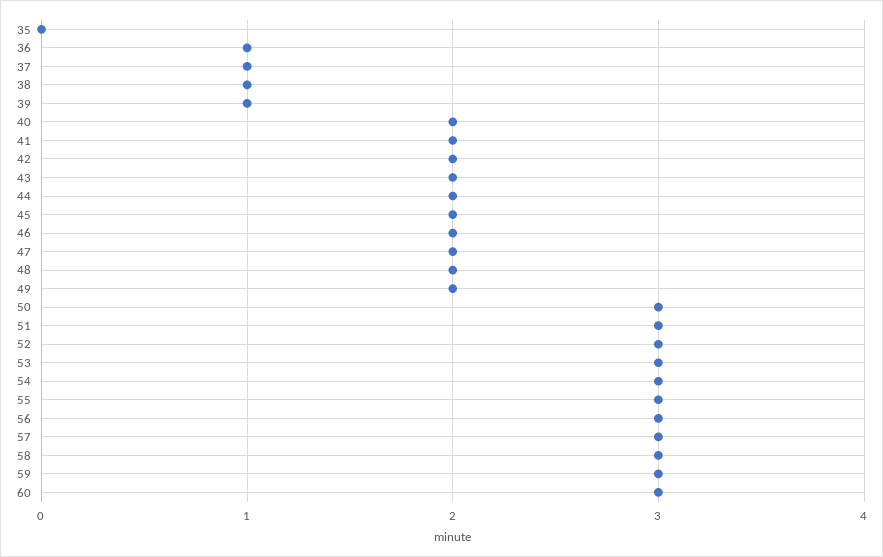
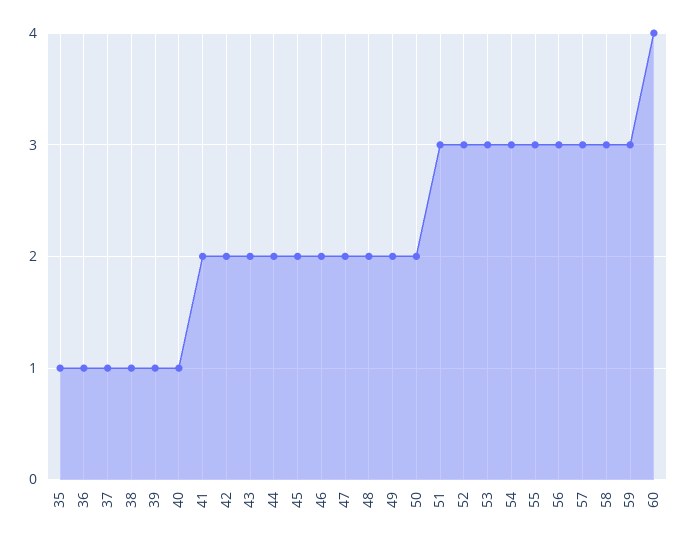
35: 0 -> 1
40: 2 -> 1
50: 3 -> 2
60: 3 -> 4

